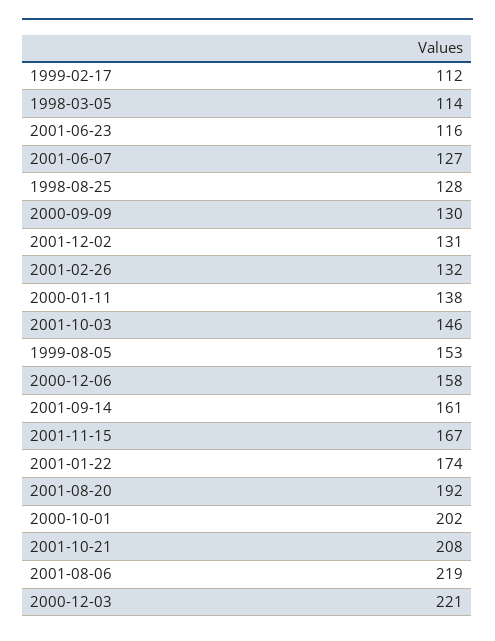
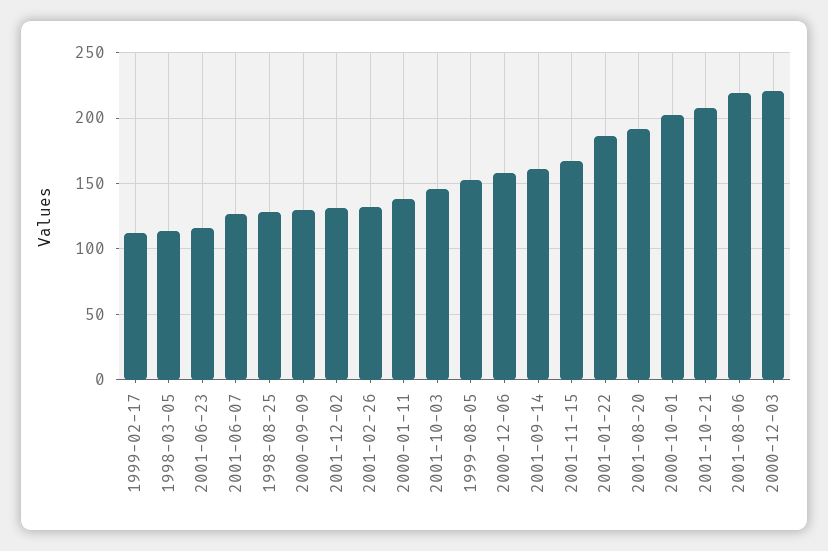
2001-01-22: 174 -> 185

